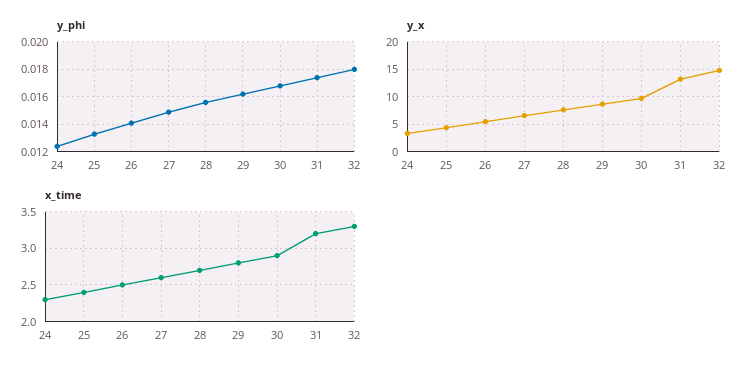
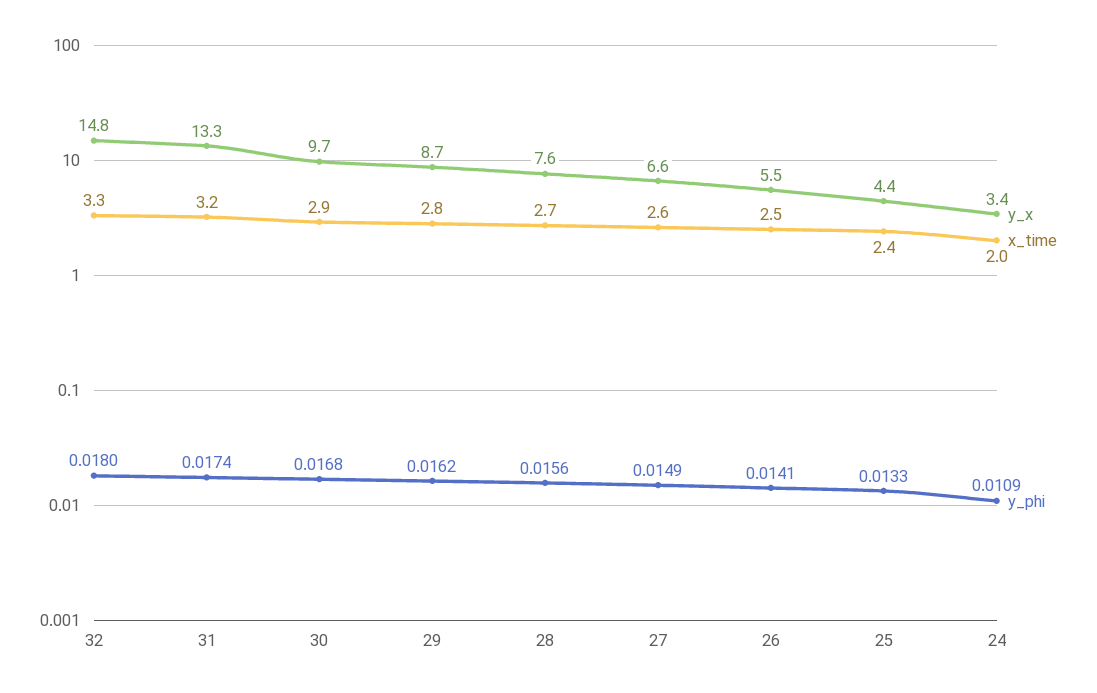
y_phi, 24: 0.0125 -> 0.0109
x_time, 24: 2.3 -> 2

